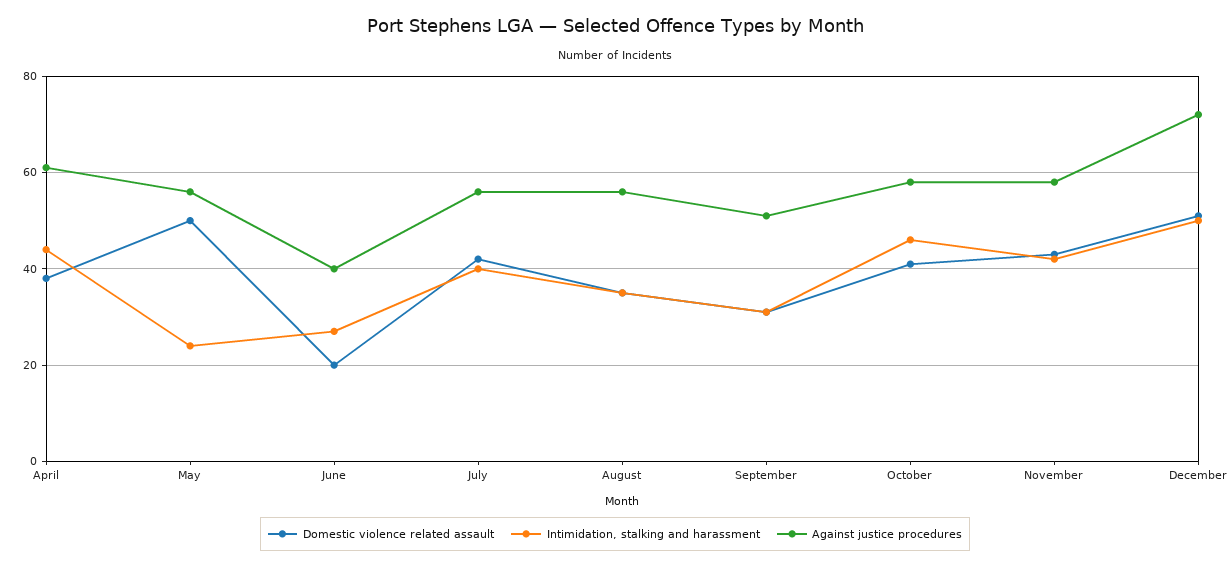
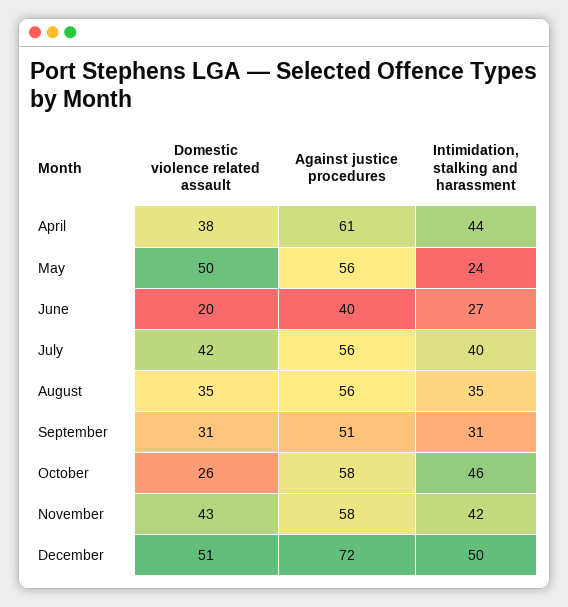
Domestic violence related assault, October: 40 -> 26

